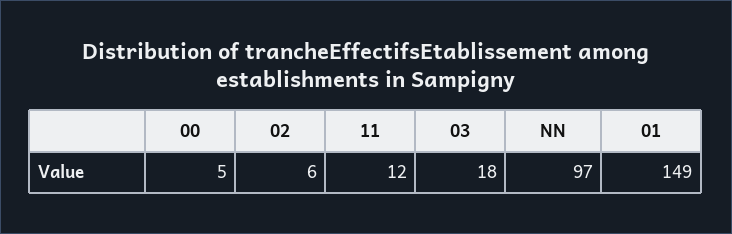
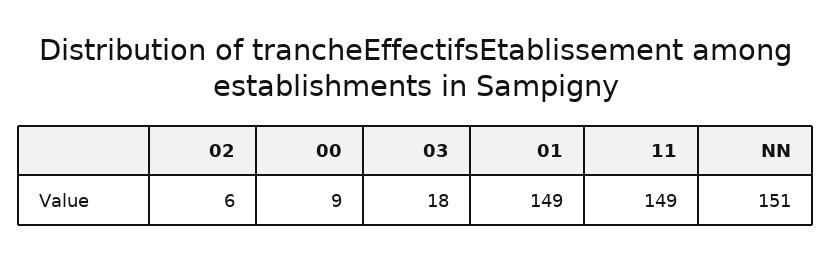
00: 5 -> 9
11: 12 -> 149
NN: 97 -> 151

